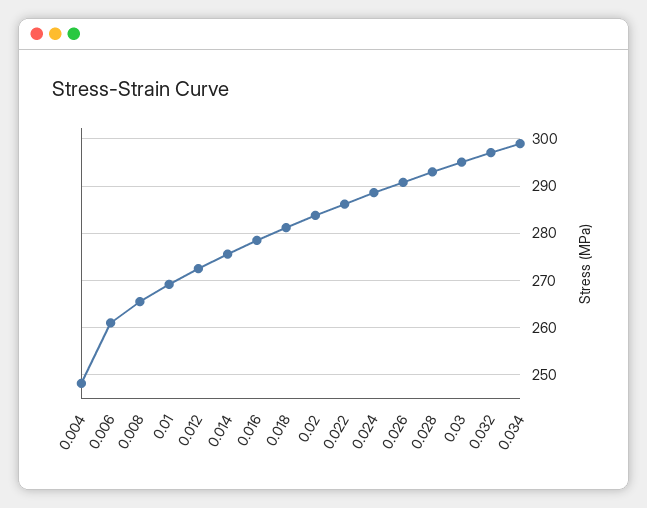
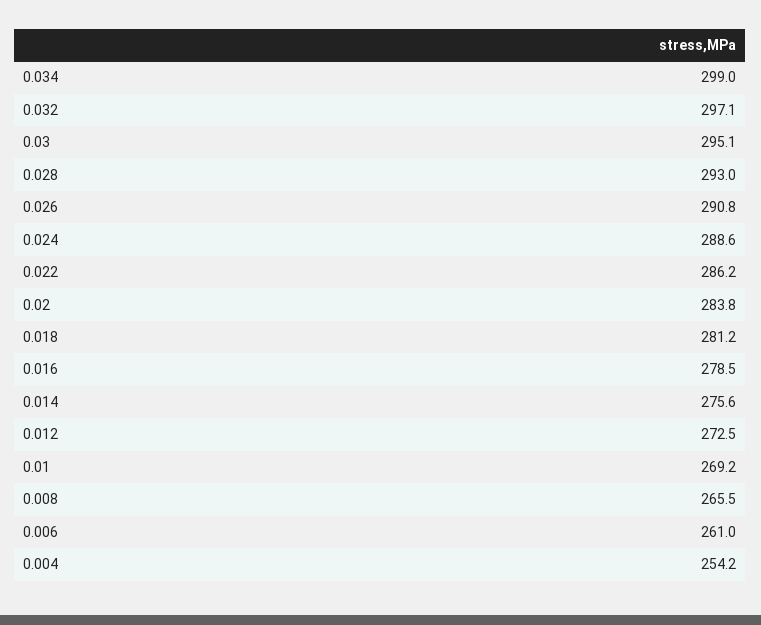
0.004: 248 -> 254.2

